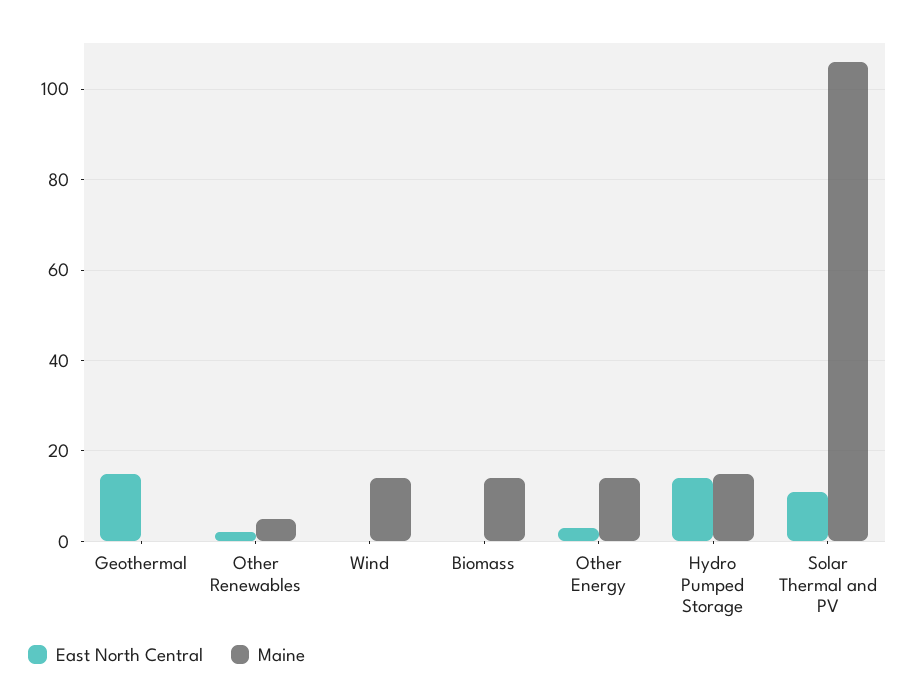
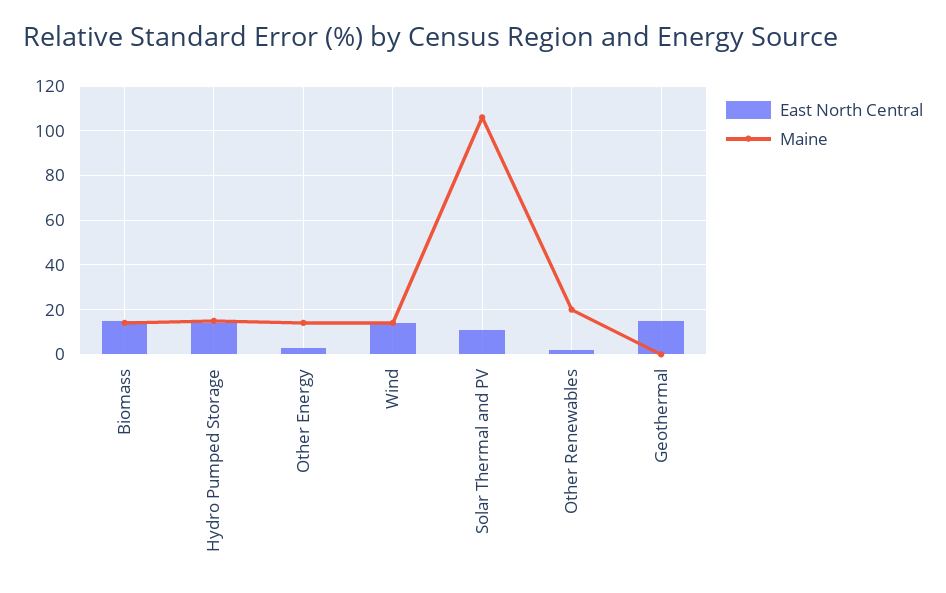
Maine, Other Renewables: 5 -> 20
East North Central, Wind: 0 -> 15
East North Central, Biomass: 0 -> 15

